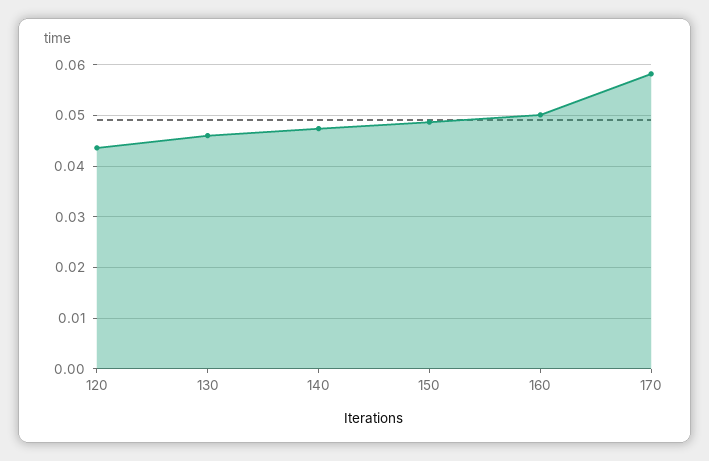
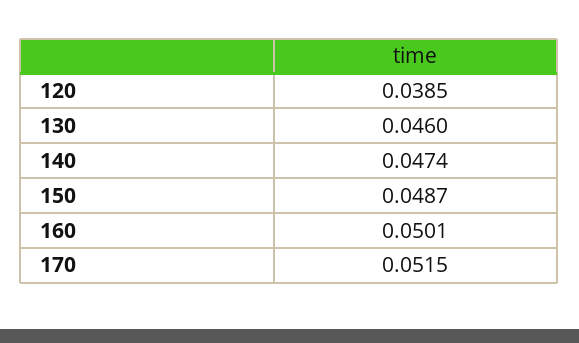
120: 0.044 -> 0.0385
170: 0.058 -> 0.0515

